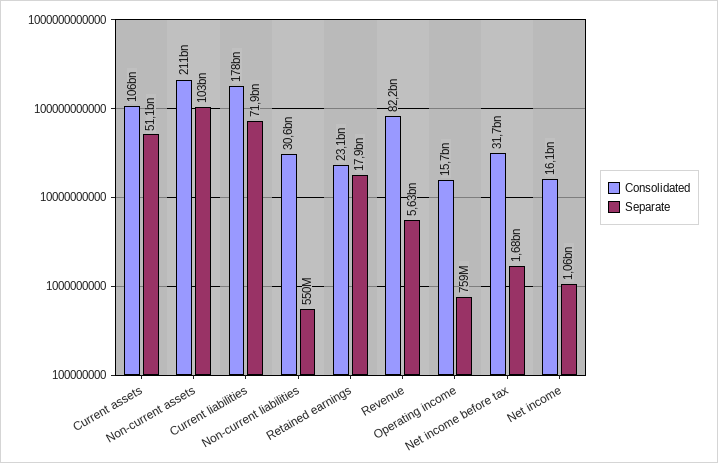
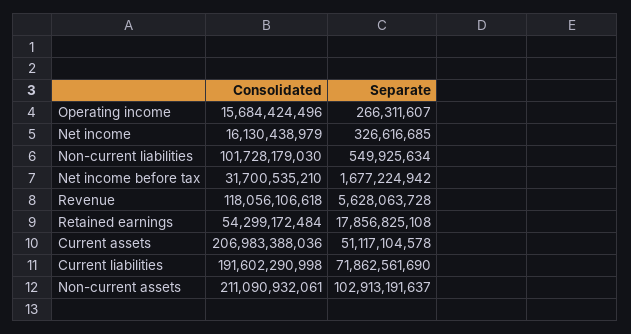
Consolidated, Current assets: 106000000000 -> 206983388036
Consolidated, Current liabilities: 178000000000 -> 191602290998
Consolidated, Non-current liabilities: 30600000000 -> 101728179030
Consolidated, Retained earnings: 23100000000 -> 54299172484
Consolidated, Revenue: 82200000000 -> 118056106618
Separate, Operating income: 759000000 -> 266311607
Separate, Net income: 1060000000 -> 326616685

